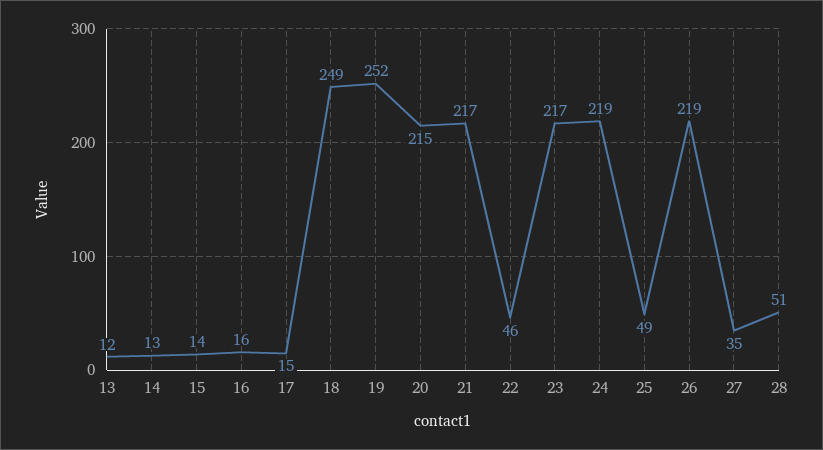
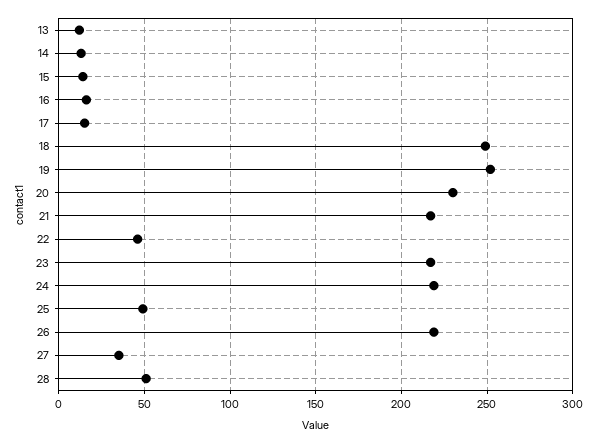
20: 215 -> 230

